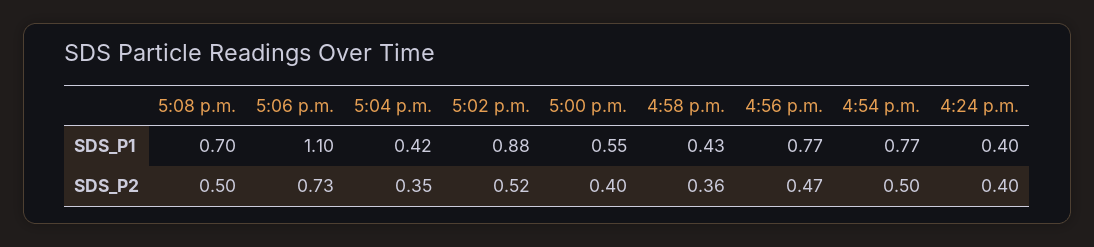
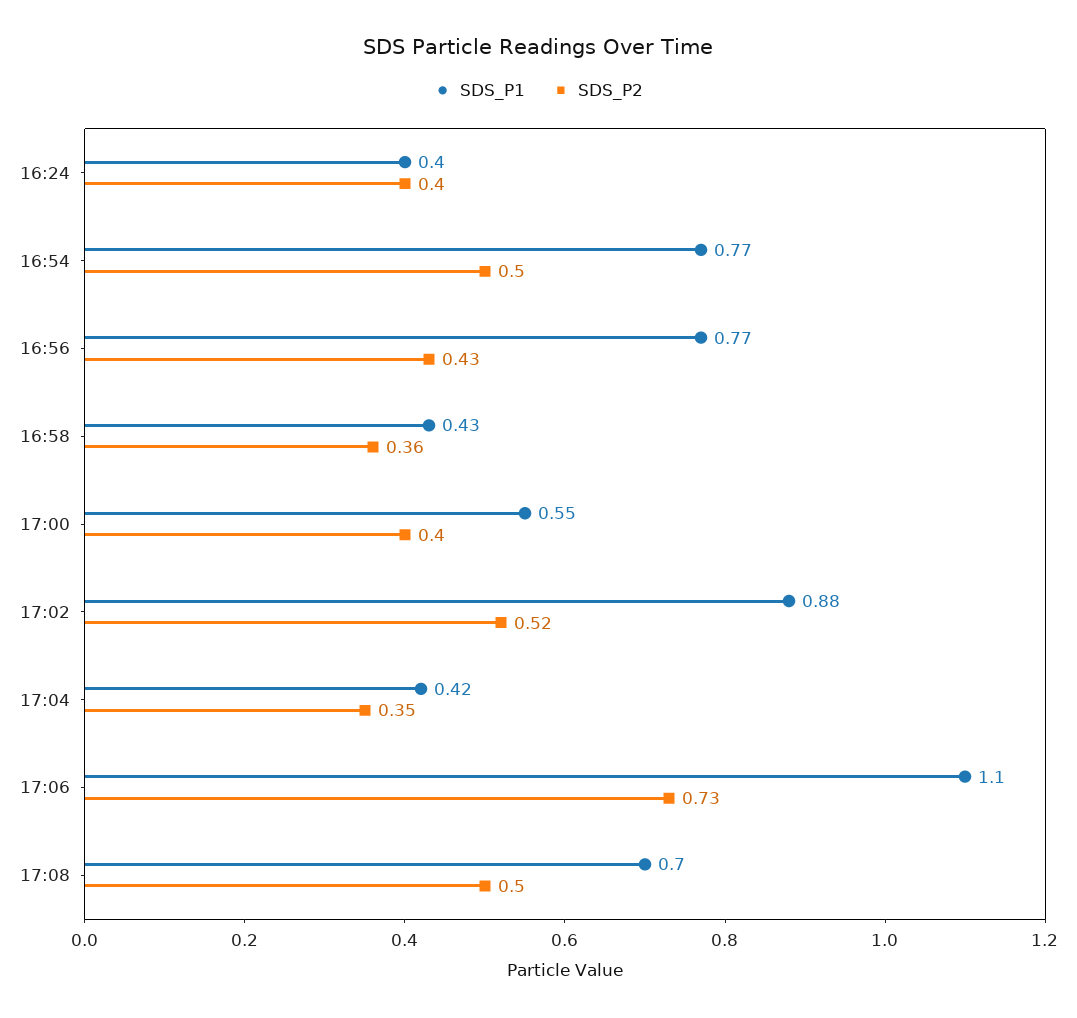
SDS_P2, 4:56 p.m.: 0.47 -> 0.43

